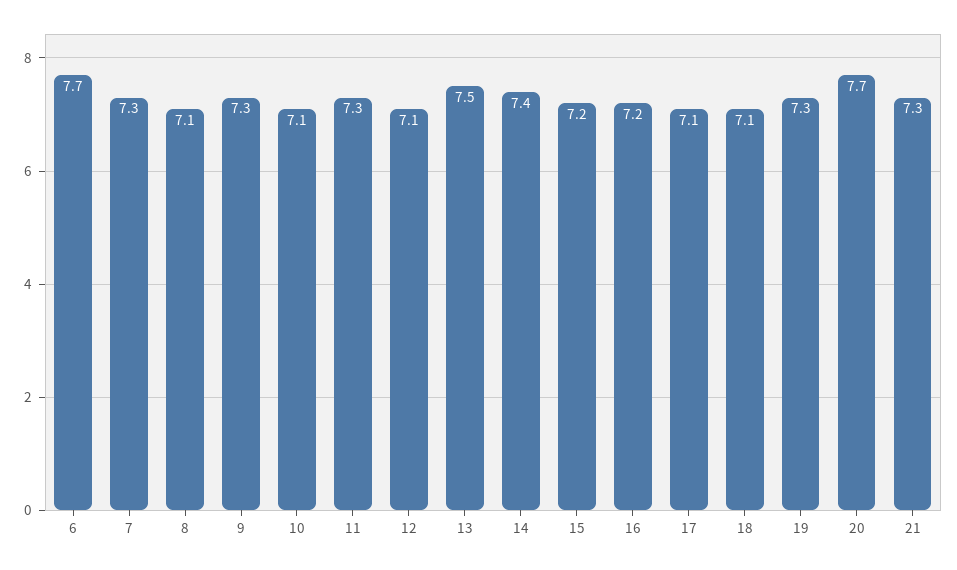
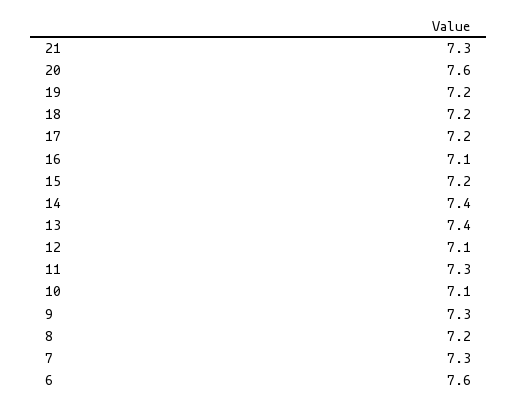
6: 7.7 -> 7.6
8: 7.1 -> 7.2
13: 7.5 -> 7.4
16: 7.2 -> 7.1
17: 7.1 -> 7.2
18: 7.1 -> 7.2
19: 7.3 -> 7.2
20: 7.7 -> 7.6

